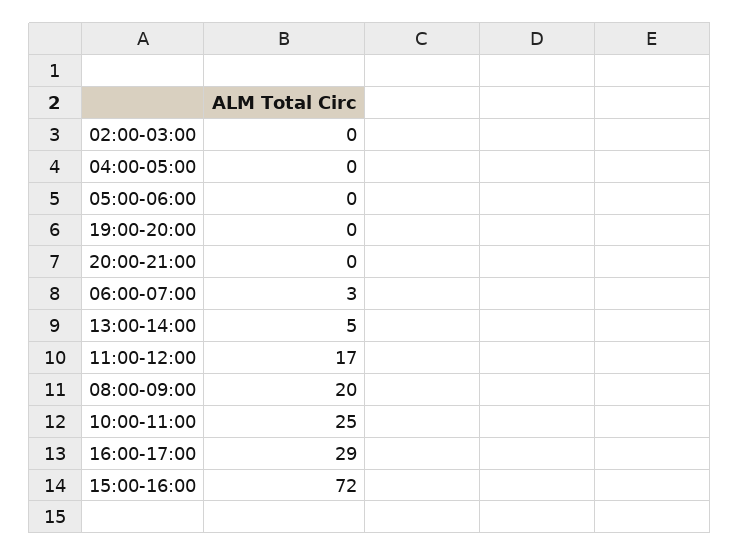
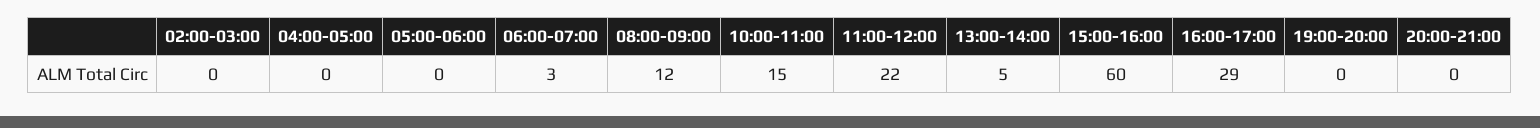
11:00-12:00: 17 -> 22
08:00-09:00: 20 -> 12
10:00-11:00: 25 -> 15
15:00-16:00: 72 -> 60

